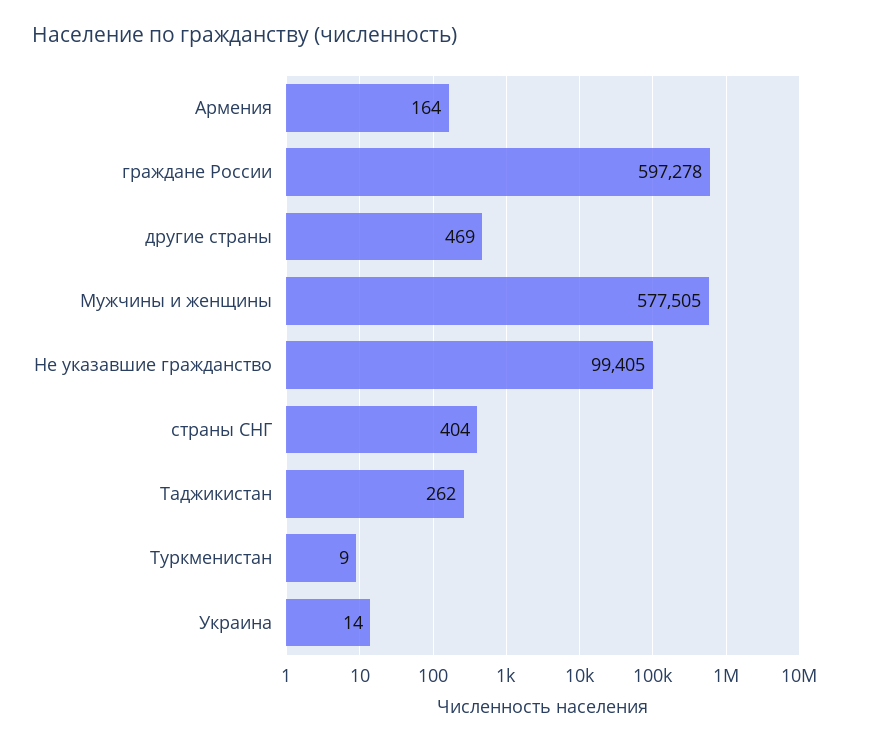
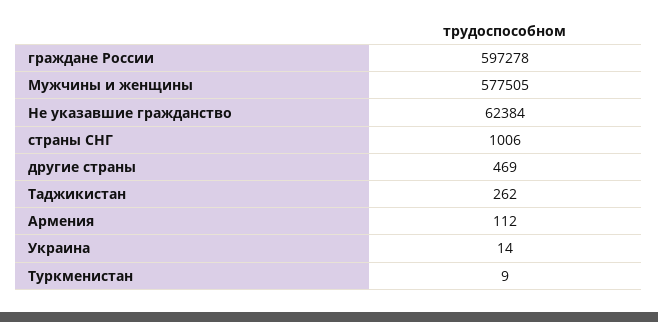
Армения: 164 -> 112
Не указавшие гражданство: 99405 -> 62384
страны СНГ: 404 -> 1006

